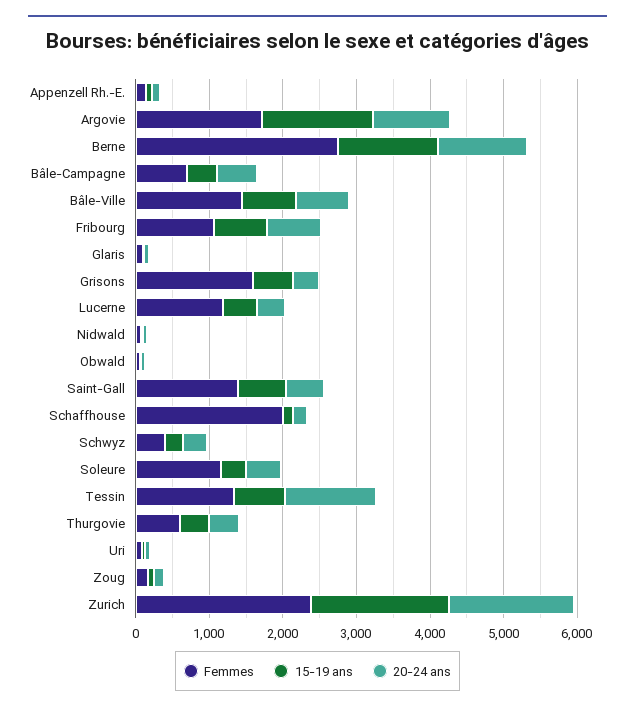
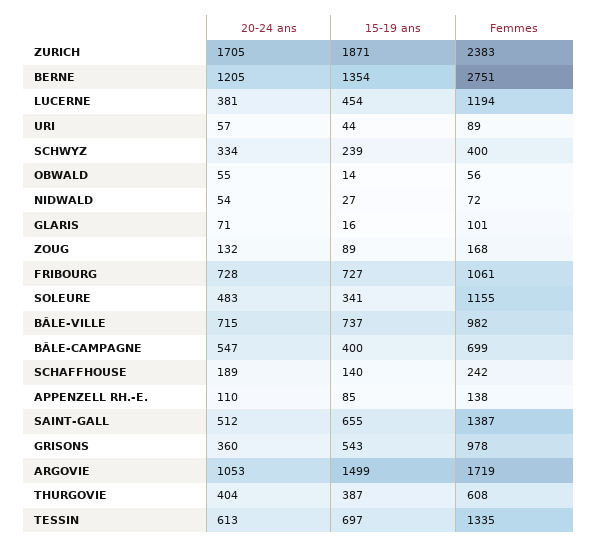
Femmes, Bâle-Ville: 1400 -> 982
Femmes, Grisons: 1600 -> 978
Femmes, Schaffhouse: 2000 -> 242
20-24 ans, Tessin: 1200 -> 613

